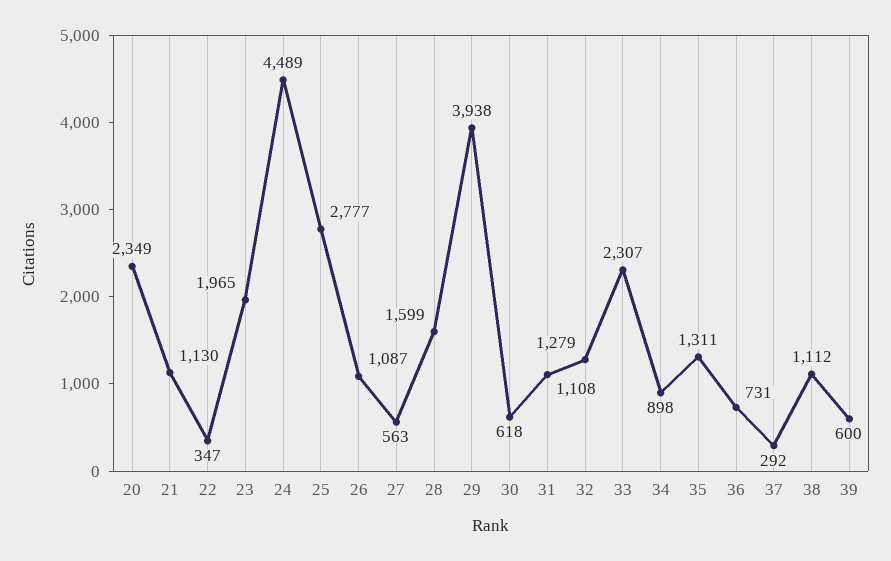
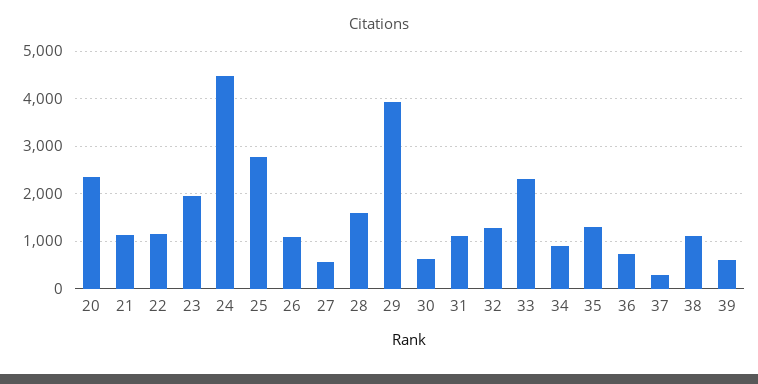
22: 347 -> 1200

